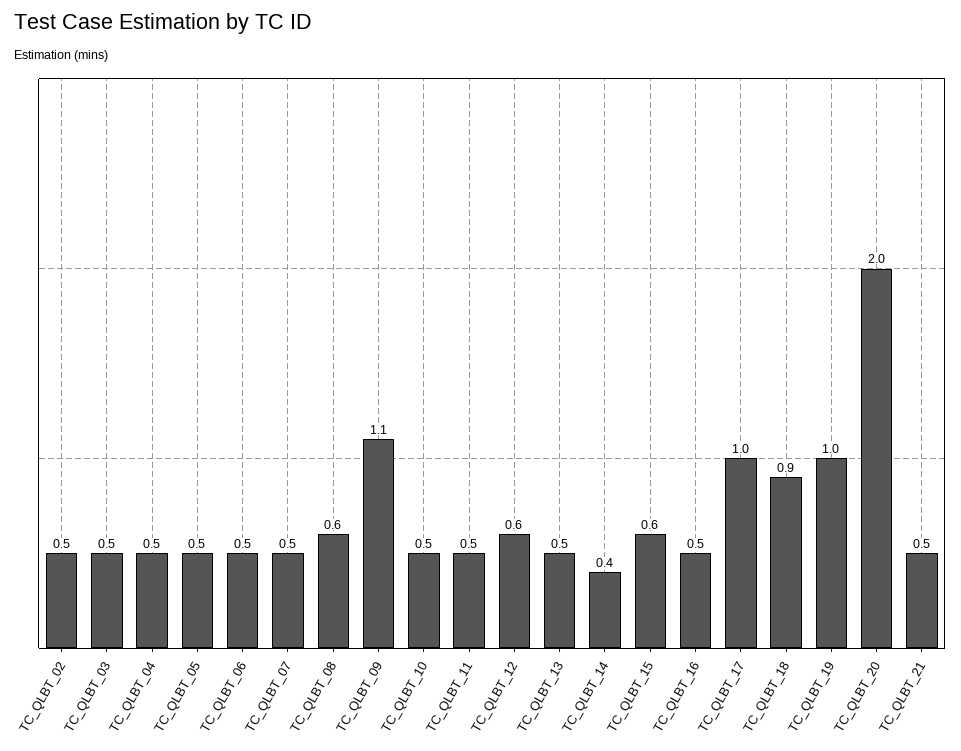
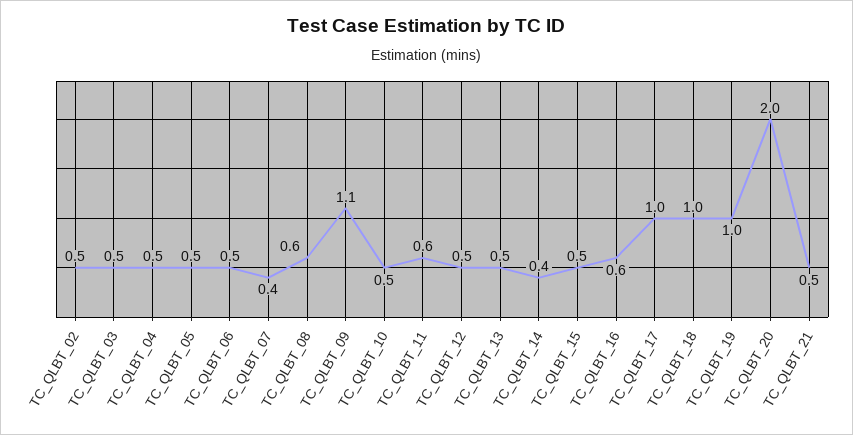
TC_QLBT_07: 0.5 -> 0.4
TC_QLBT_11: 0.5 -> 0.6
TC_QLBT_12: 0.6 -> 0.5
TC_QLBT_15: 0.6 -> 0.5
TC_QLBT_16: 0.5 -> 0.6
TC_QLBT_18: 0.9 -> 1

